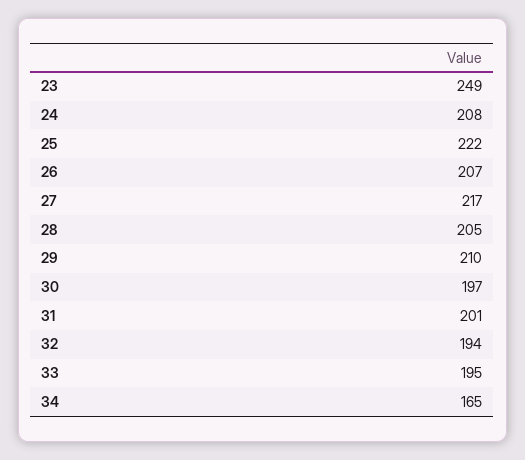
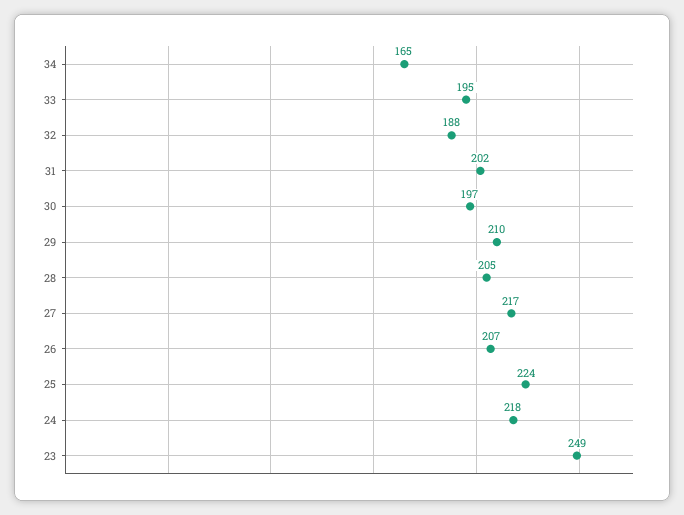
24: 208 -> 218
25: 222 -> 224
31: 201 -> 202
32: 194 -> 188

